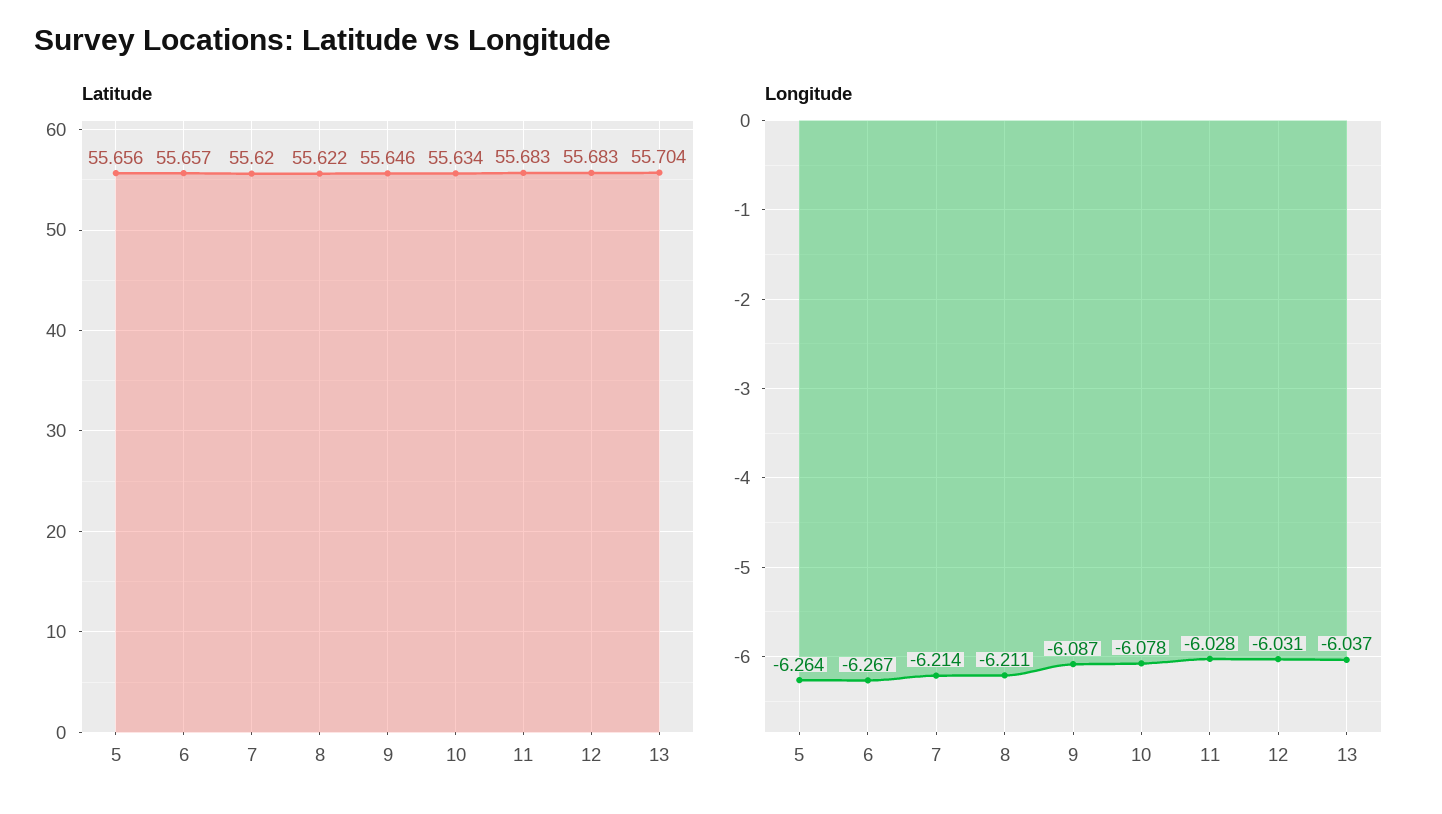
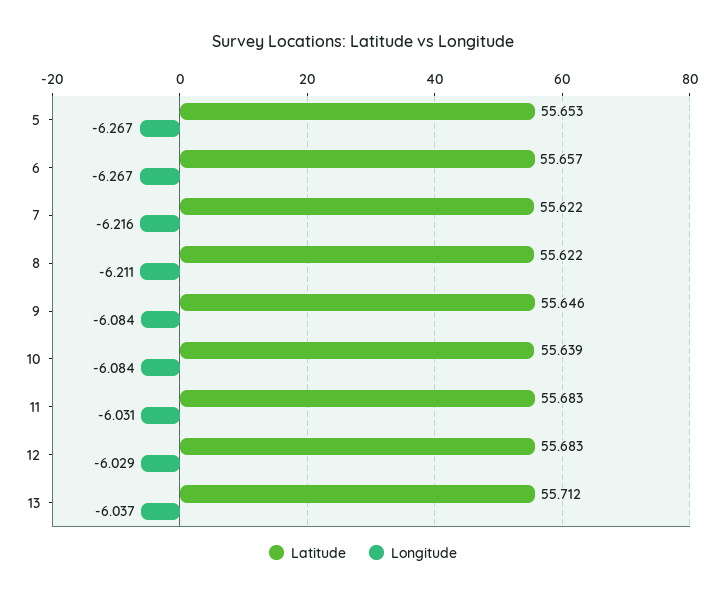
Latitude, 5: 55.656 -> 55.653
Latitude, 7: 55.62 -> 55.622
Latitude, 10: 55.634 -> 55.639
Latitude, 13: 55.704 -> 55.712
Longitude, 5: -6.264 -> -6.267
Longitude, 7: -6.214 -> -6.216
Longitude, 9: -6.087 -> -6.084
Longitude, 10: -6.078 -> -6.084
Longitude, 11: -6.028 -> -6.031
Longitude, 12: -6.031 -> -6.029

